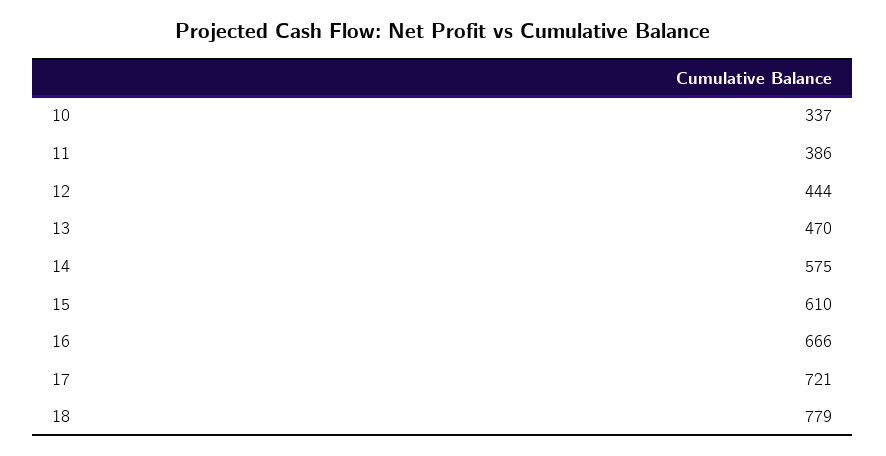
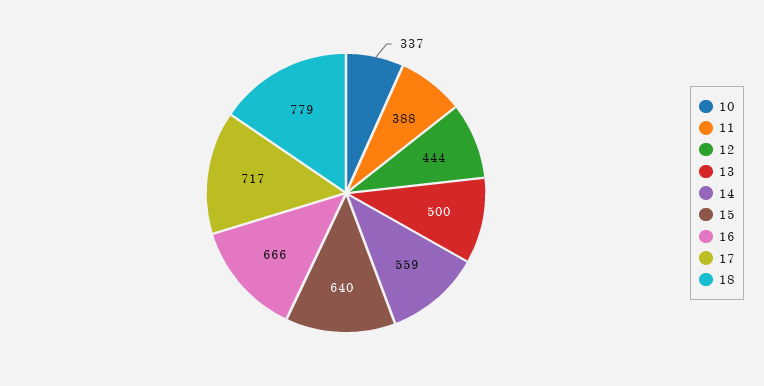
11: 386 -> 388
13: 470 -> 500
14: 575 -> 559
15: 610 -> 640
17: 721 -> 717

